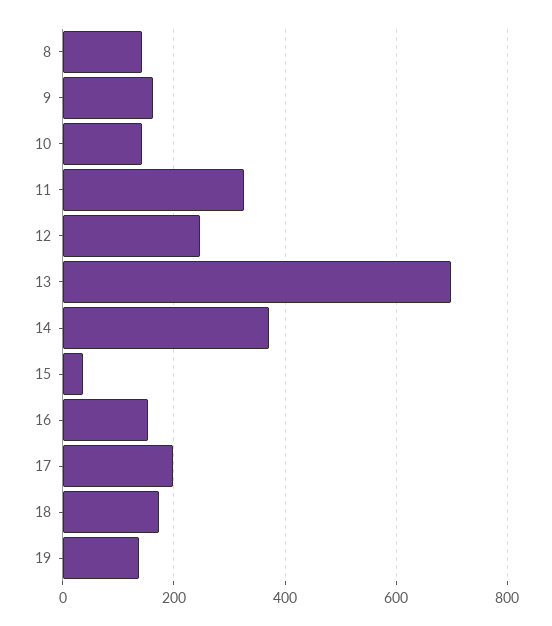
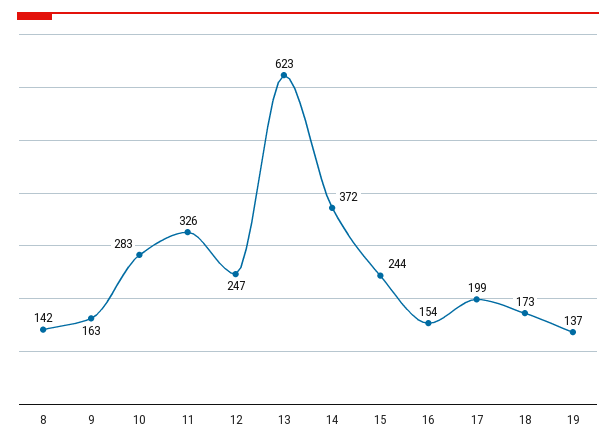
10: 140 -> 283
13: 700 -> 623
15: 40 -> 244

